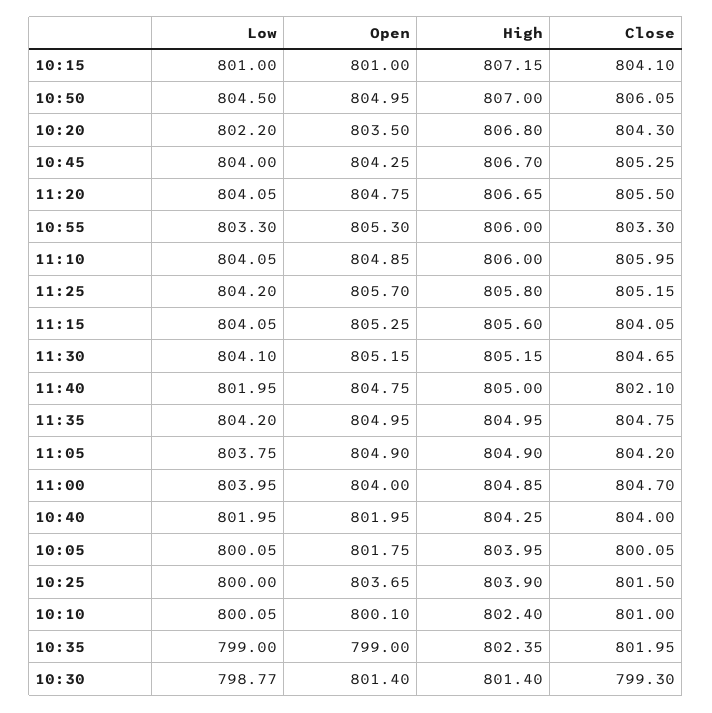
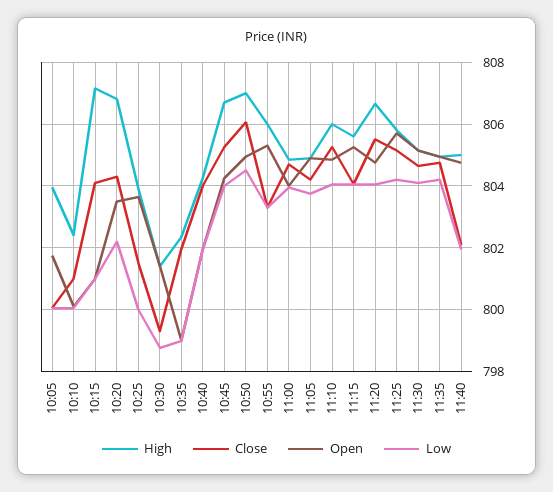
Close, 11:10: 805.95 -> 805.2

